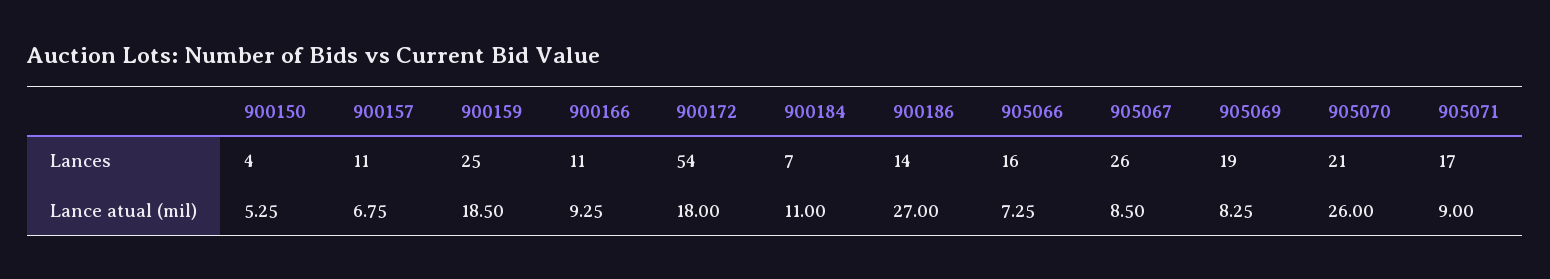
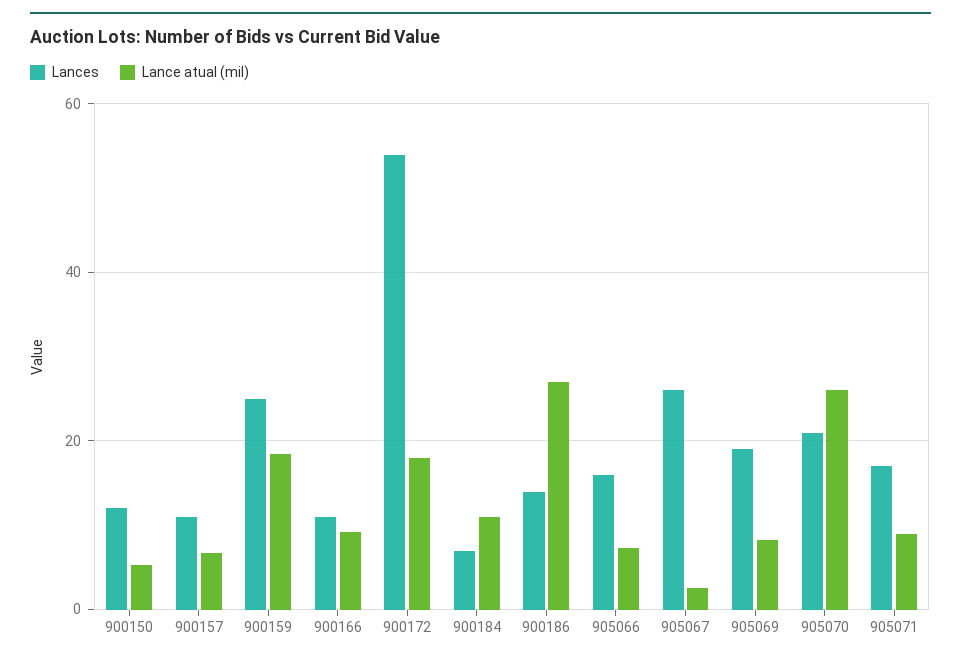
Lances, 900150: 4 -> 12
Lance atual (mil), 905067: 8.5 -> 2

